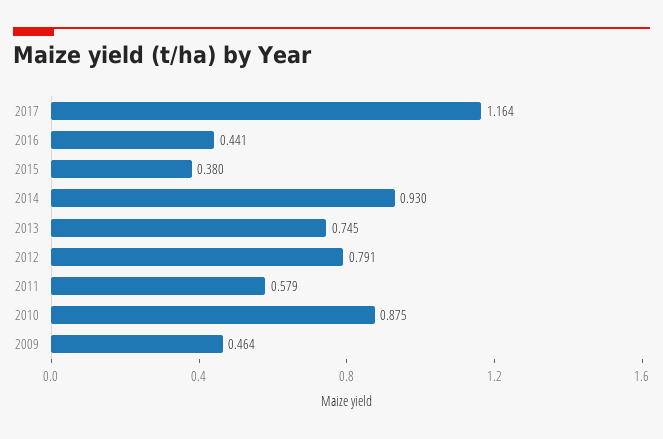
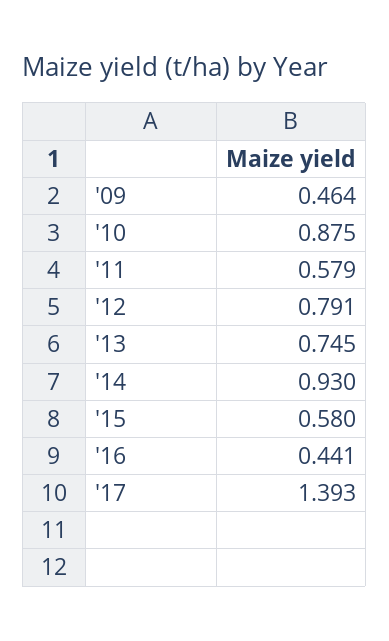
2017: 1.164 -> 1.393
2015: 0.38 -> 0.58

